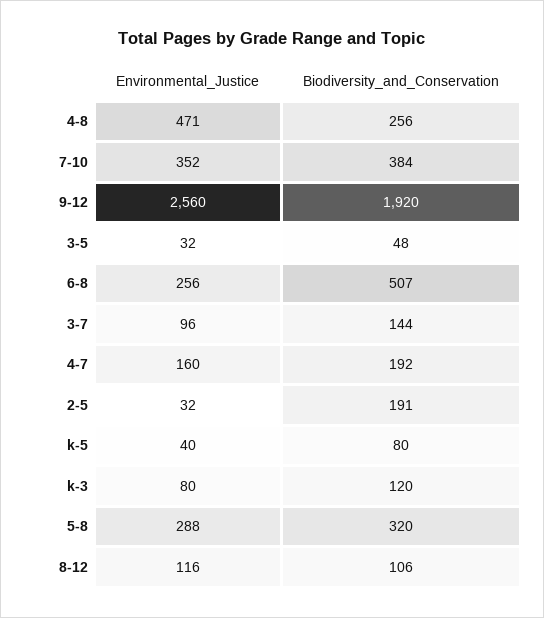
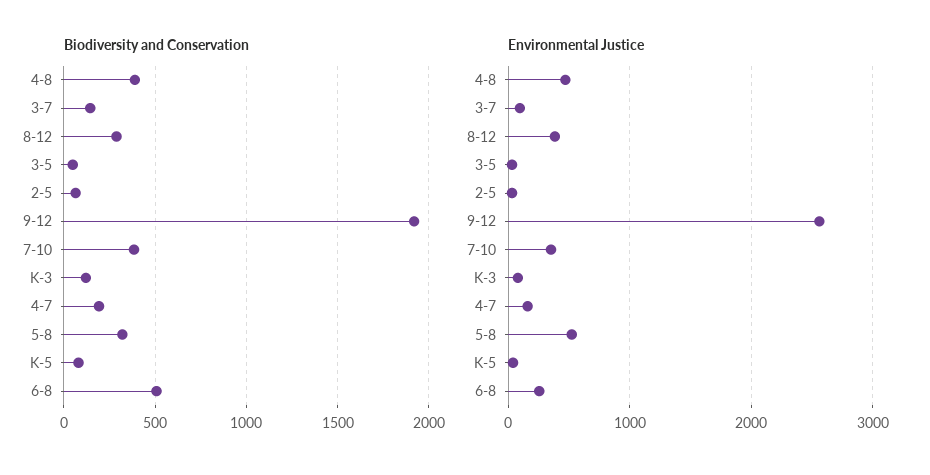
Biodiversity_and_Conservation, 4-8: 256 -> 400
Biodiversity_and_Conservation, 2-5: 191 -> 50
Environmental_Justice, 5-8: 288 -> 500
Environmental_Justice, 8-12: 116 -> 400
Biodiversity_and_Conservation, 8-12: 106 -> 300

